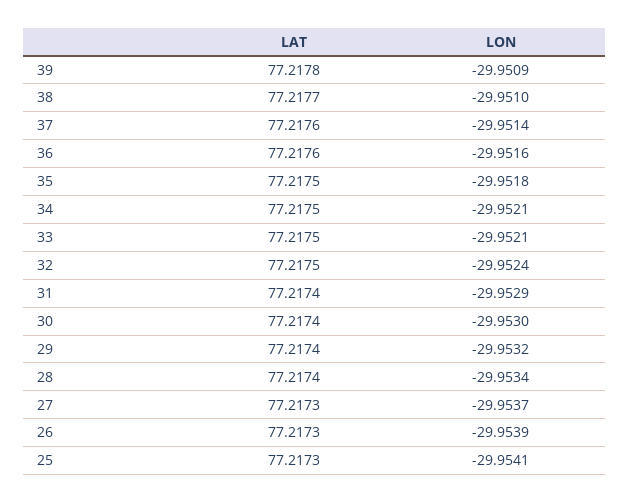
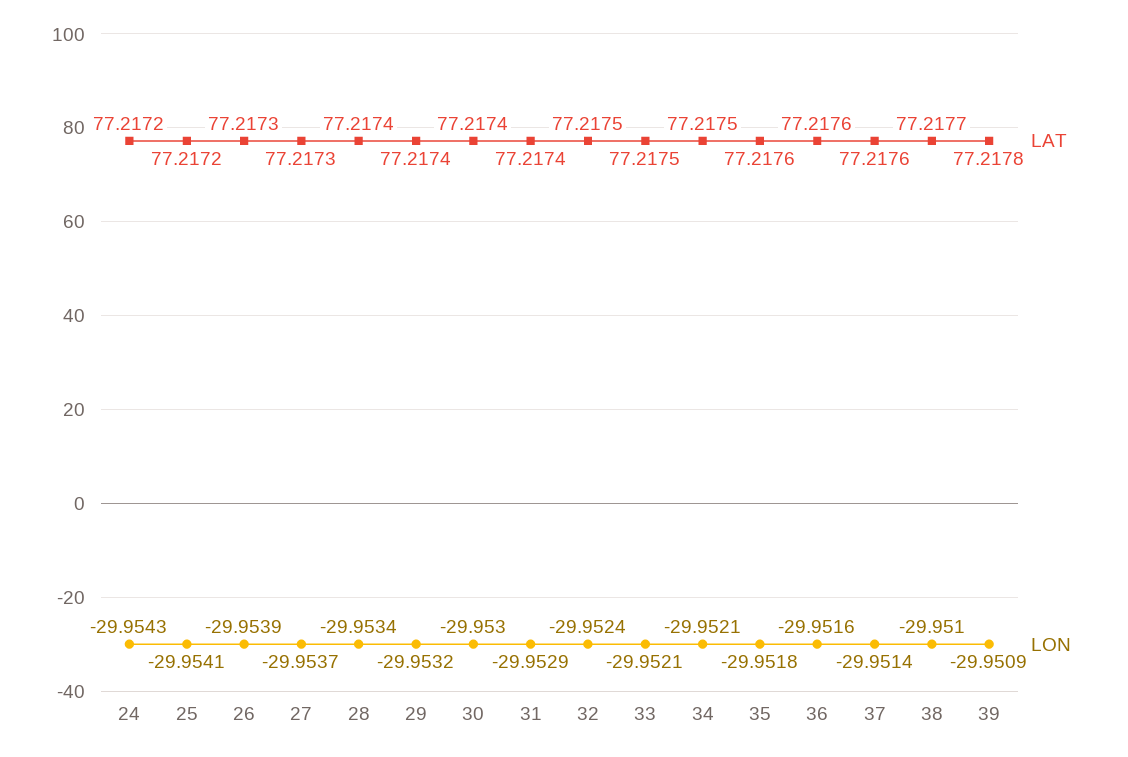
LAT, 35: 77.2175 -> 77.2176
LAT, 25: 77.2173 -> 77.2172
LAT, 24: none -> 77.2172
LON, 24: none -> -29.9543

